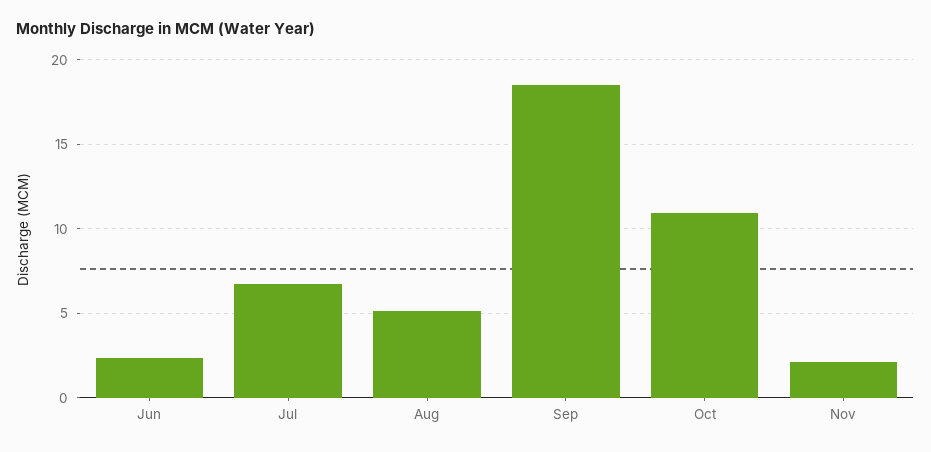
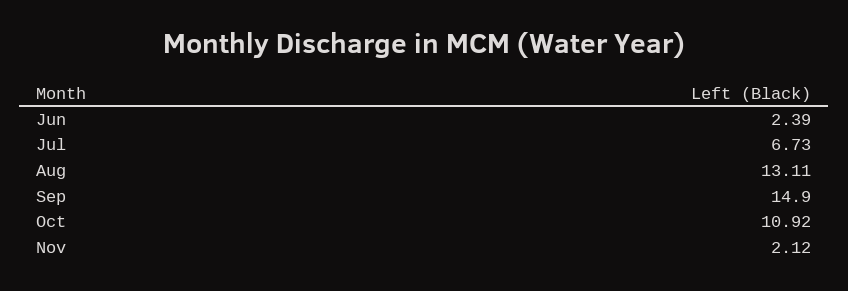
Aug: 5 -> 13.11
Sep: 18.5 -> 14.9

